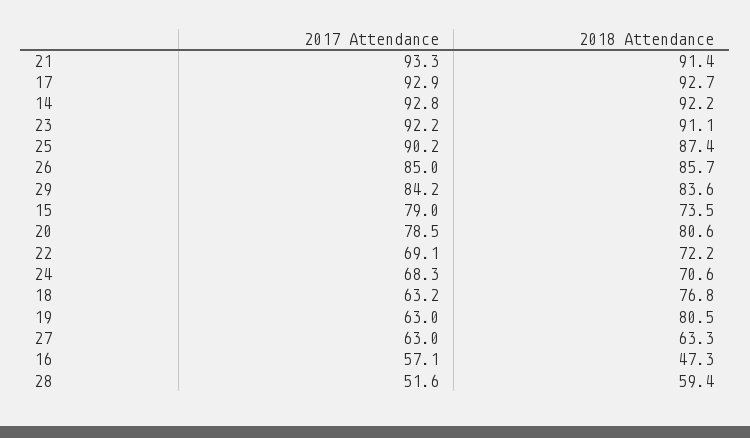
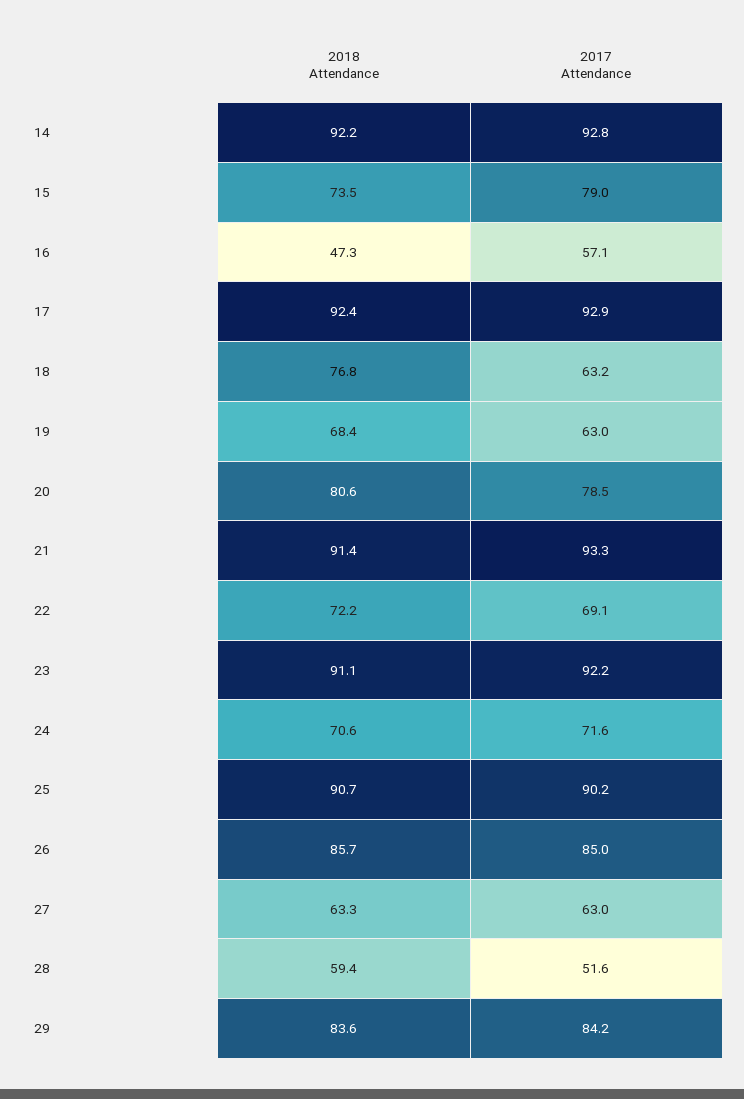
2018 Attendance, 17: 92.7 -> 92.4
2018 Attendance, 25: 87.4 -> 90.7
2017 Attendance, 24: 68.3 -> 71.6
2018 Attendance, 19: 80.5 -> 68.4

